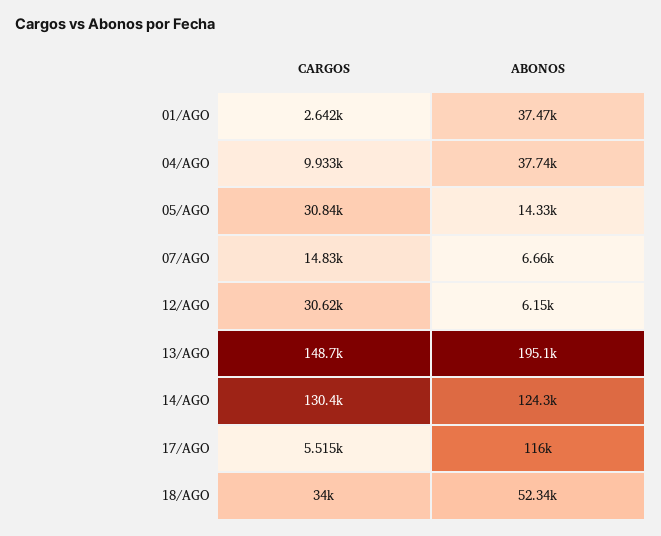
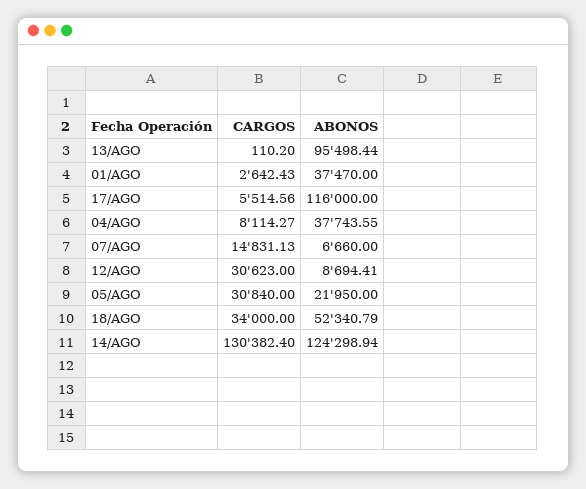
CARGOS, 04/AGO: 9933 -> 8114.27
ABONOS, 05/AGO: 14330 -> 21950
ABONOS, 12/AGO: 6150 -> 8694.41
CARGOS, 13/AGO: 148700 -> 110.2
ABONOS, 13/AGO: 195100 -> 95498.44

